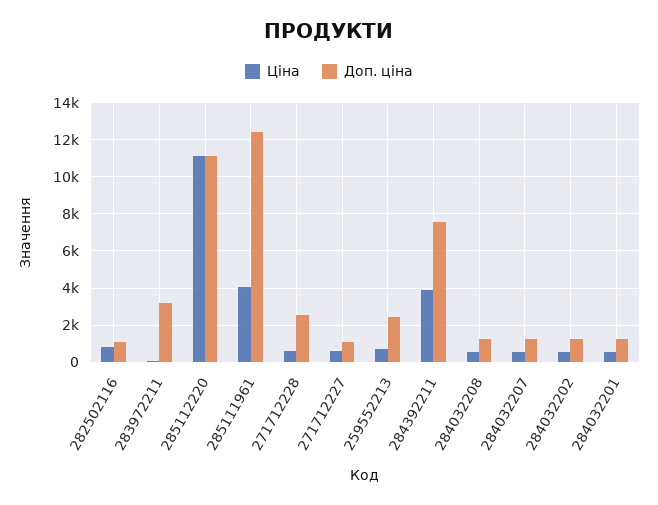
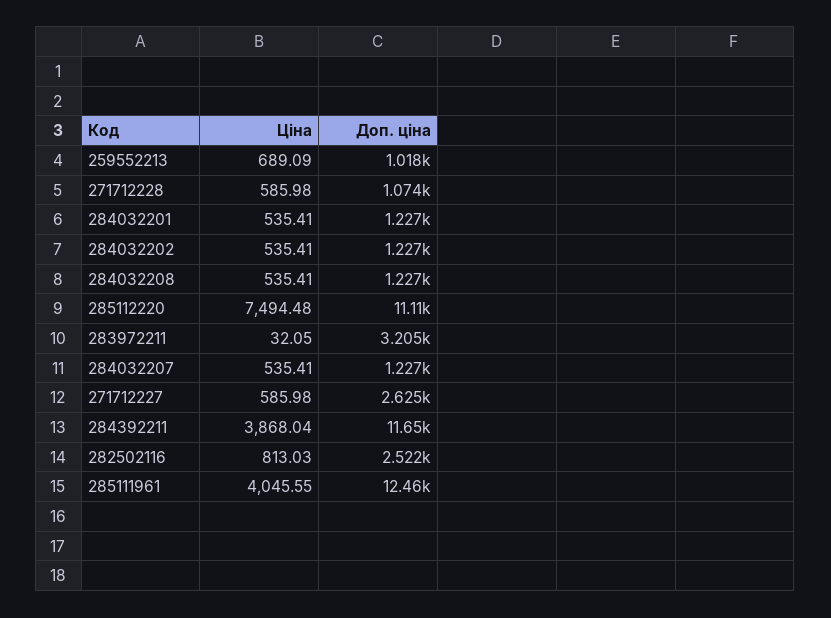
Доп. ціна, 282502116: 1000 -> 2522
Ціна, 285112220: 11000 -> 7494.48
Доп. ціна, 271712228: 2500 -> 1074
Доп. ціна, 271712227: 1000 -> 2625
Доп. ціна, 259552213: 2500 -> 1018
Доп. ціна, 284392211: 7500 -> 11650

